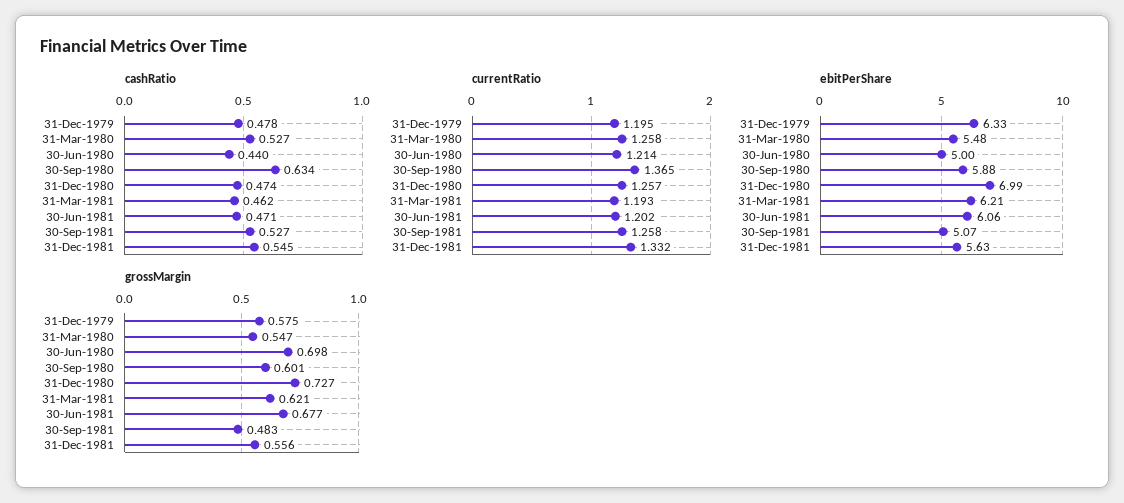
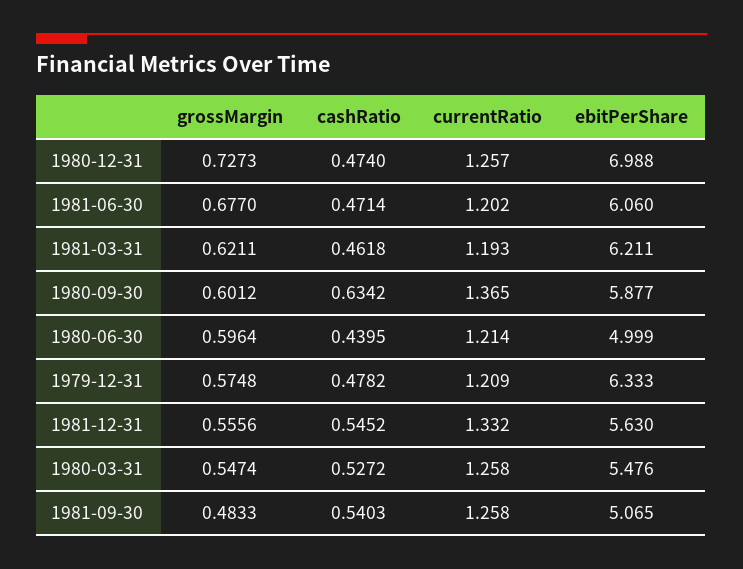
cashRatio, 30-Sep-1981: 0.527 -> 0.5403
currentRatio, 31-Dec-1979: 1.195 -> 1.209
grossMargin, 30-Jun-1980: 0.698 -> 0.5964

